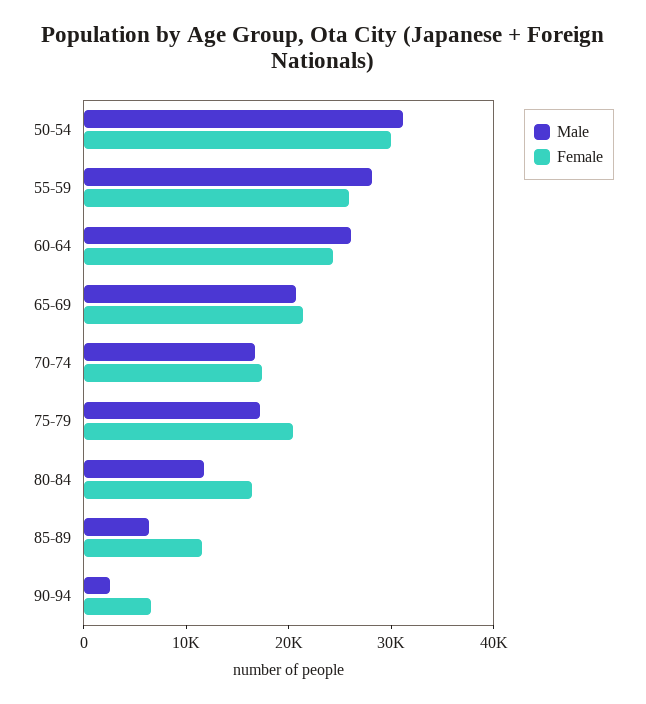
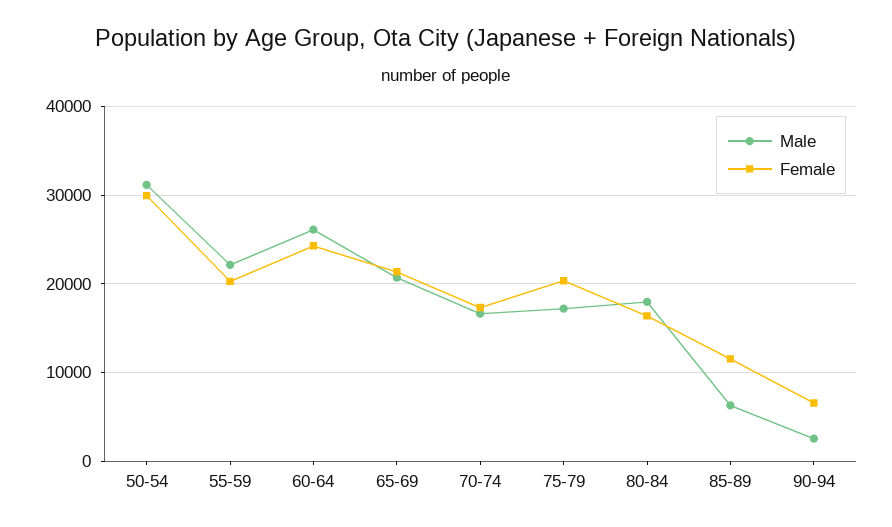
Male, 55-59: 28000 -> 22000
Female, 55-59: 26000 -> 20000
Male, 80-84: 12000 -> 18000

